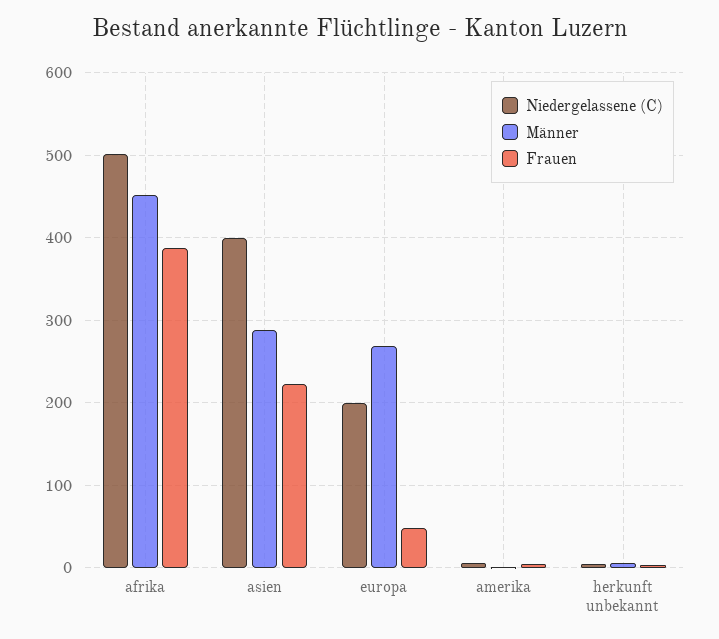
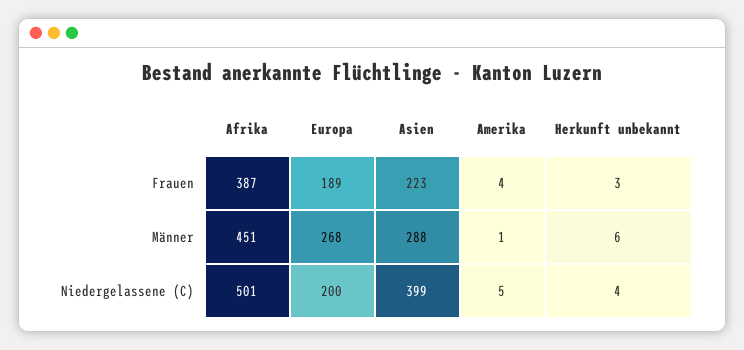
Frauen, europa: 50 -> 189

